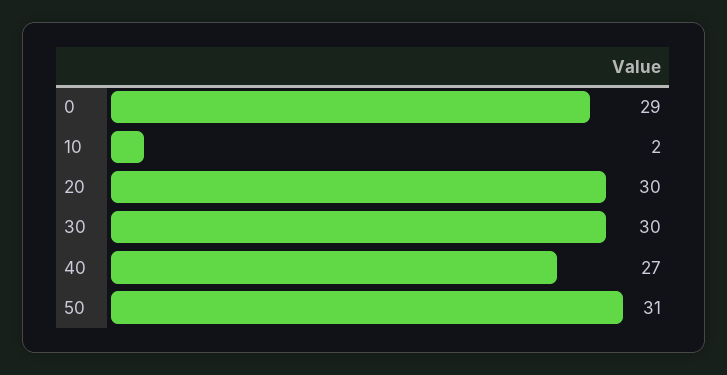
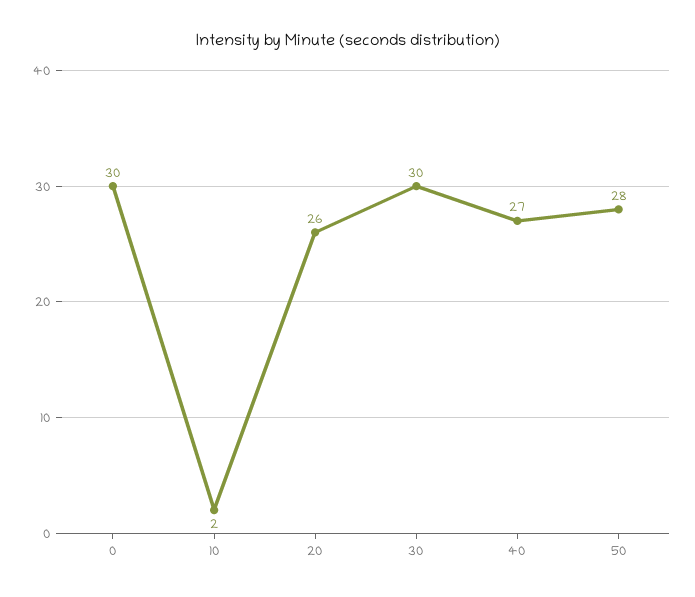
0: 29 -> 30
20: 30 -> 26
50: 31 -> 28

